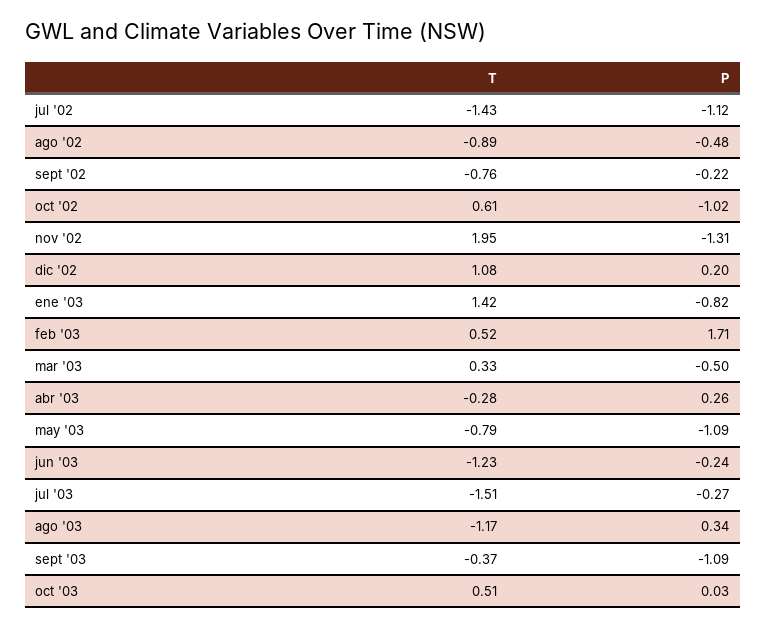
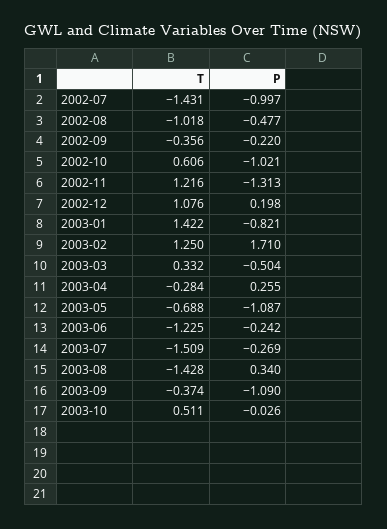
P, jul '02: -1.12 -> -0.997
T, ago '02: -0.89 -> -1.018
T, sept '02: -0.76 -> -0.356
T, nov '02: 1.95 -> 1.216
T, feb '03: 0.52 -> 1.25
T, may '03: -0.79 -> -0.688
T, ago '03: -1.17 -> -1.428
P, oct '03: 0.03 -> -0.026

